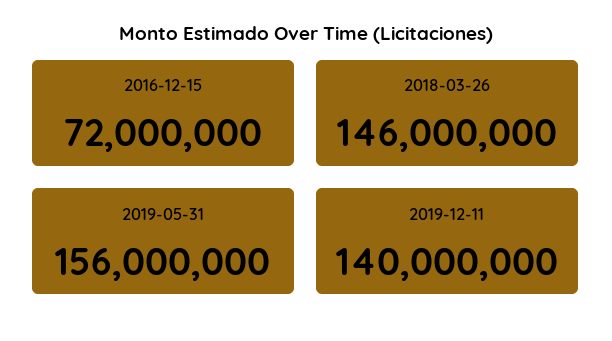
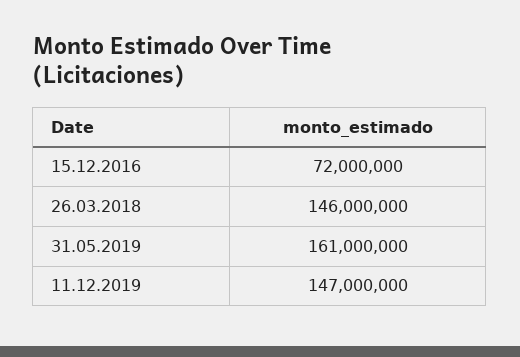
2019-05-31: 156000000 -> 161000000
2019-12-11: 140000000 -> 147000000

